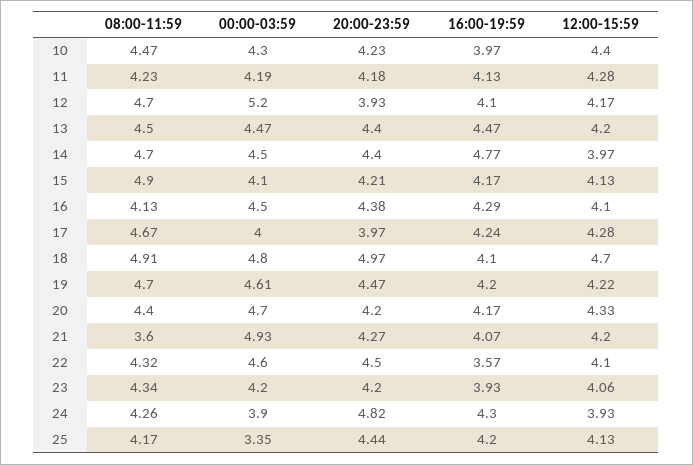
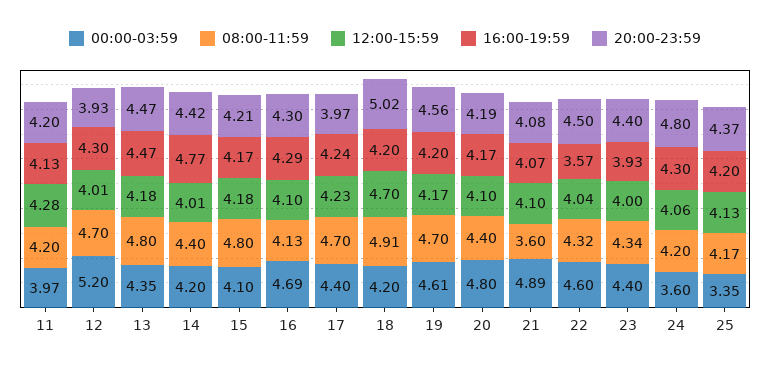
08:00-11:59, 10: 4.47 -> none
00:00-03:59, 10: 4.3 -> none
20:00-23:59, 10: 4.23 -> none
16:00-19:59, 10: 3.97 -> none
12:00-15:59, 10: 4.4 -> none
08:00-11:59, 11: 4.23 -> 4.2
00:00-03:59, 11: 4.19 -> 3.97
20:00-23:59, 11: 4.18 -> 4.2
16:00-19:59, 12: 4.1 -> 4.3
12:00-15:59, 12: 4.17 -> 4.01
08:00-11:59, 13: 4.5 -> 4.8
00:00-03:59, 13: 4.47 -> 4.35
20:00-23:59, 13: 4.4 -> 4.47
12:00-15:59, 13: 4.2 -> 4.18
08:00-11:59, 14: 4.7 -> 4.4
00:00-03:59, 14: 4.5 -> 4.2
20:00-23:59, 14: 4.4 -> 4.42
12:00-15:59, 14: 3.97 -> 4.01
08:00-11:59, 15: 4.9 -> 4.8
12:00-15:59, 15: 4.13 -> 4.18
00:00-03:59, 16: 4.5 -> 4.69
20:00-23:59, 16: 4.38 -> 4.3
08:00-11:59, 17: 4.67 -> 4.7
00:00-03:59, 17: 4 -> 4.4
12:00-15:59, 17: 4.28 -> 4.23
00:00-03:59, 18: 4.8 -> 4.2
20:00-23:59, 18: 4.97 -> 5.02
16:00-19:59, 18: 4.1 -> 4.2
20:00-23:59, 19: 4.47 -> 4.56
12:00-15:59, 19: 4.22 -> 4.17
00:00-03:59, 20: 4.7 -> 4.8
20:00-23:59, 20: 4.2 -> 4.19
12:00-15:59, 20: 4.33 -> 4.1
00:00-03:59, 21: 4.93 -> 4.89
20:00-23:59, 21: 4.27 -> 4.08
12:00-15:59, 21: 4.2 -> 4.1
12:00-15:59, 22: 4.1 -> 4.04
00:00-03:59, 23: 4.2 -> 4.4
20:00-23:59, 23: 4.2 -> 4.4
12:00-15:59, 23: 4.06 -> 4
08:00-11:59, 24: 4.26 -> 4.2
00:00-03:59, 24: 3.9 -> 3.6
20:00-23:59, 24: 4.82 -> 4.8
12:00-15:59, 24: 3.93 -> 4.06
20:00-23:59, 25: 4.44 -> 4.37

